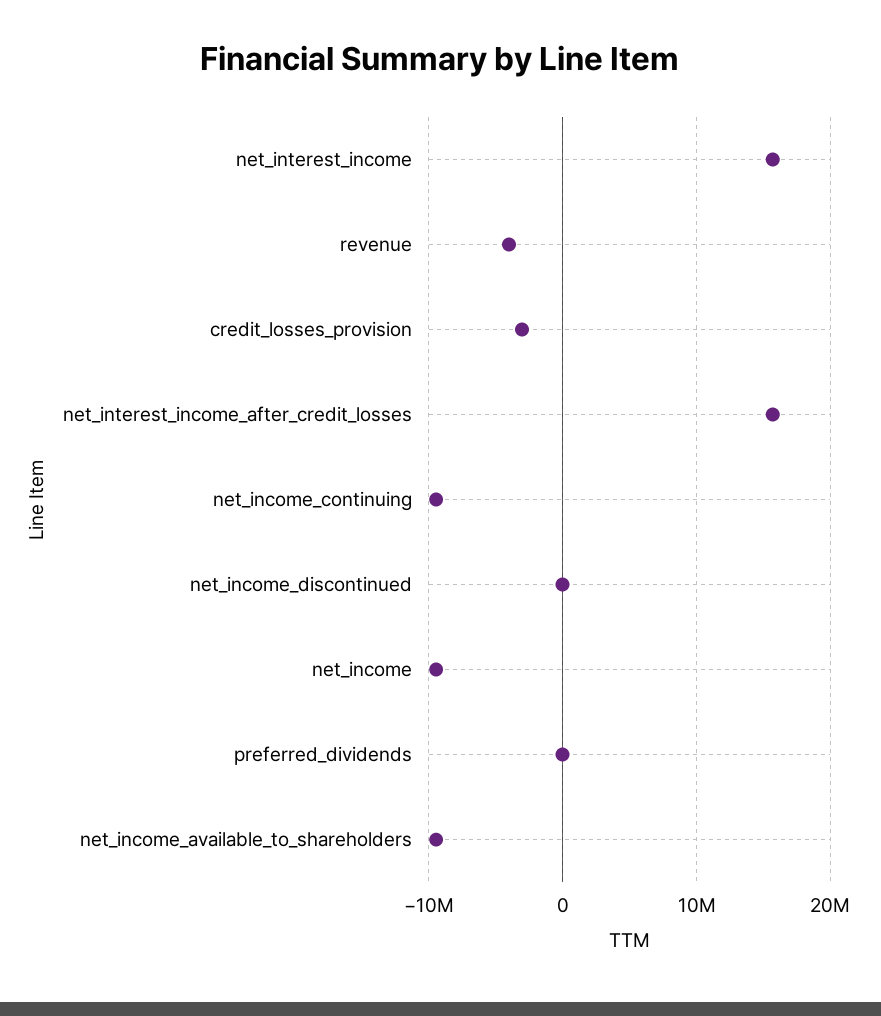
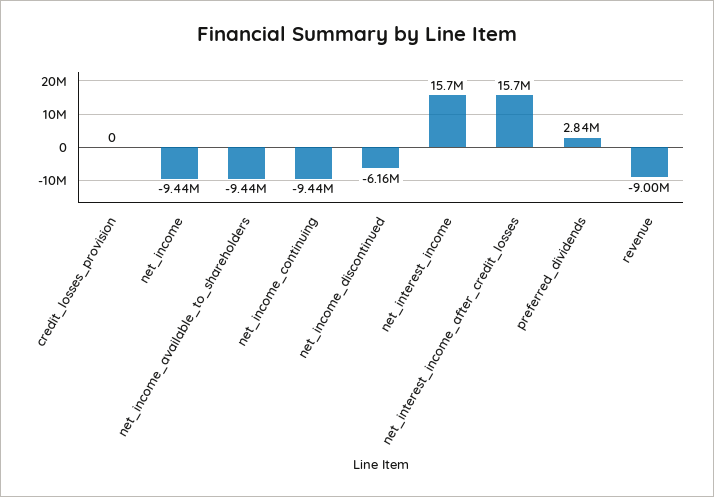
revenue: -4000000 -> -9000000
credit_losses_provision: -3000000 -> 0
net_income_discontinued: 0 -> -6160000
preferred_dividends: 0 -> 2840000

